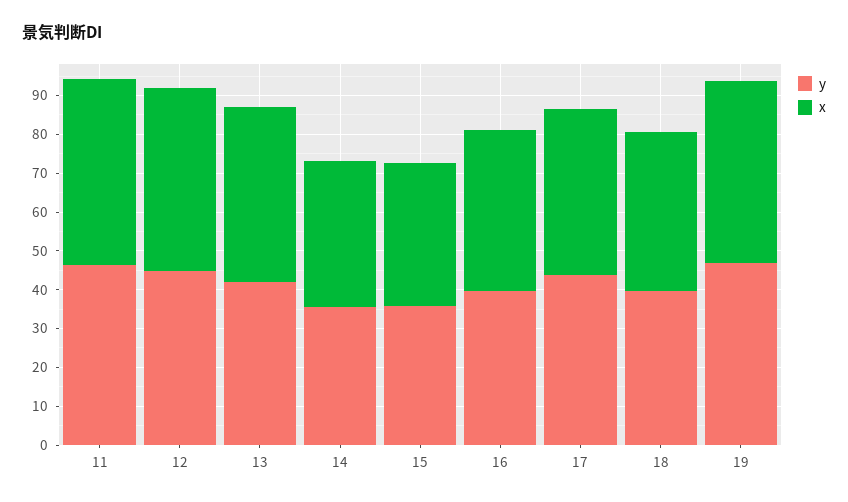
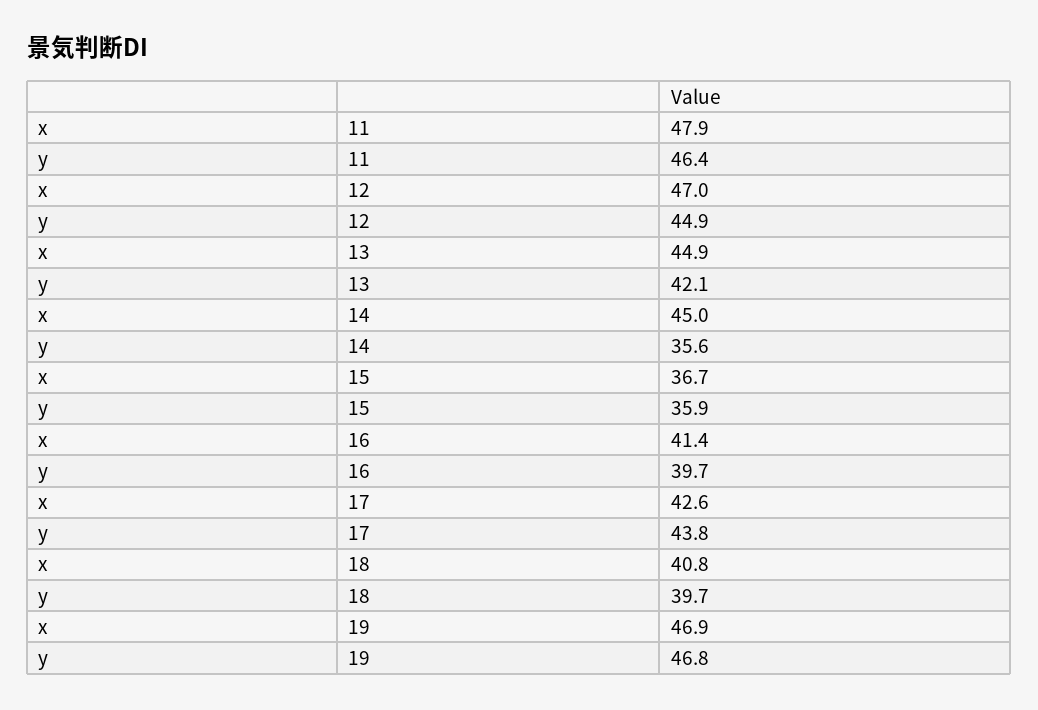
x, 14: 37.5 -> 45

